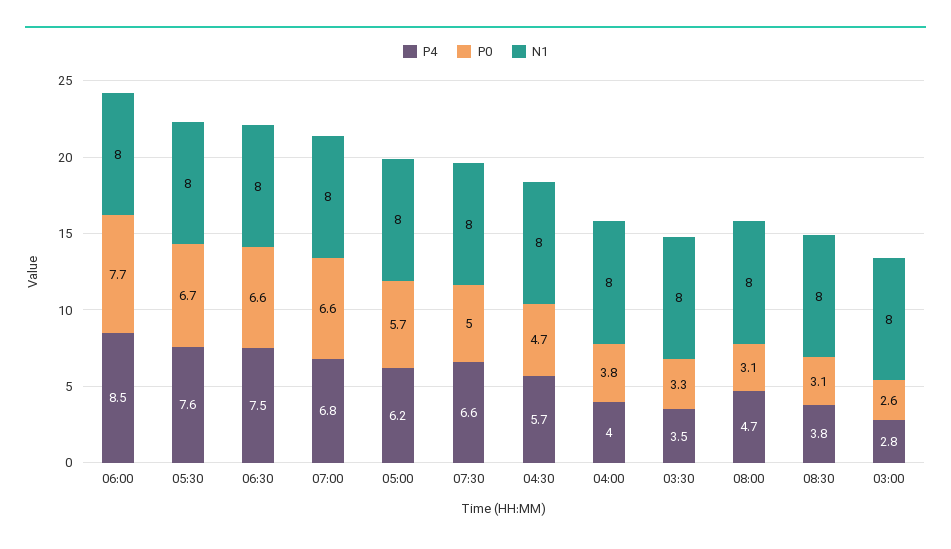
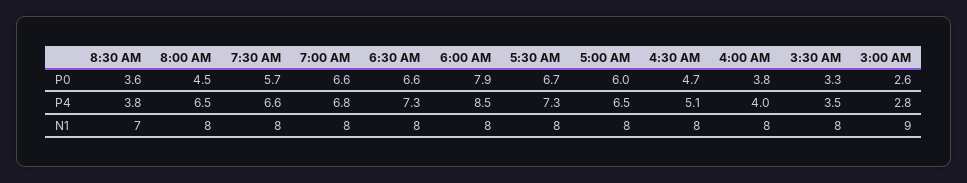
P0, 06:00: 7.7 -> 7.9
P4, 05:30: 7.6 -> 7.3
P4, 06:30: 7.5 -> 7.3
P4, 05:00: 6.2 -> 6.5
P0, 05:00: 5.7 -> 6
P0, 07:30: 5 -> 5.7
P4, 04:30: 5.7 -> 5.1
P4, 08:00: 4.7 -> 6.5
P0, 08:00: 3.1 -> 4.5
P0, 08:30: 3.1 -> 3.6
N1, 08:30: 8 -> 7
N1, 03:00: 8 -> 9

